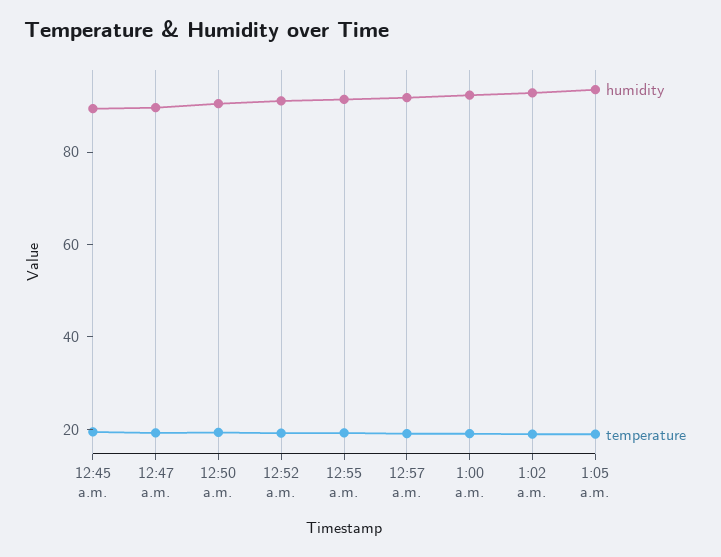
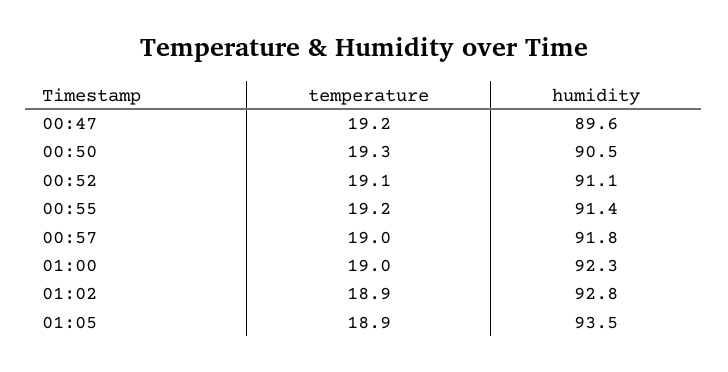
humidity, 12:45 a.m.: 90 -> none
temperature, 12:45 a.m.: 20 -> none

